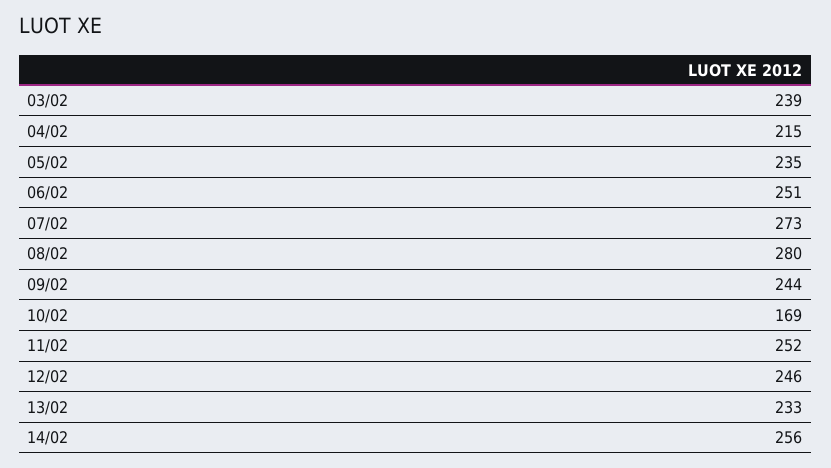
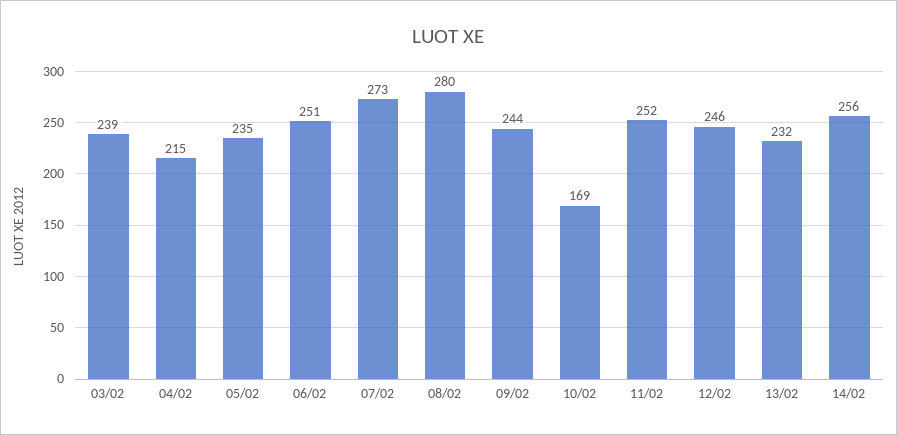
13/02: 233 -> 232

